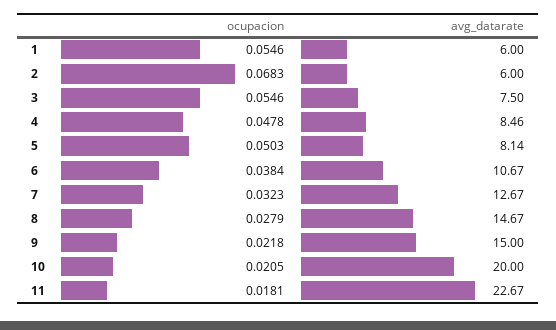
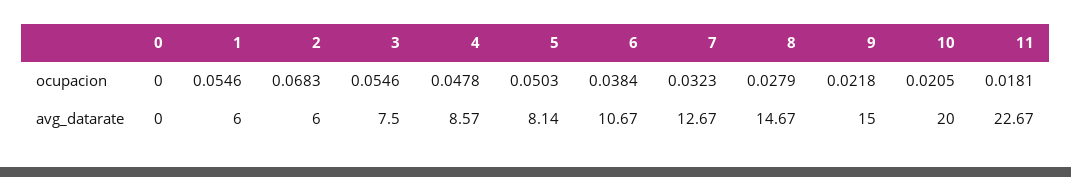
avg_datarate, 4: 8.46 -> 8.57
ocupacion, 0: none -> 0
avg_datarate, 0: none -> 0

